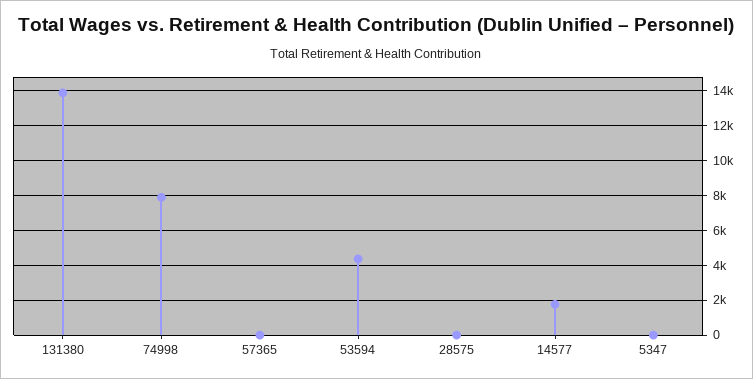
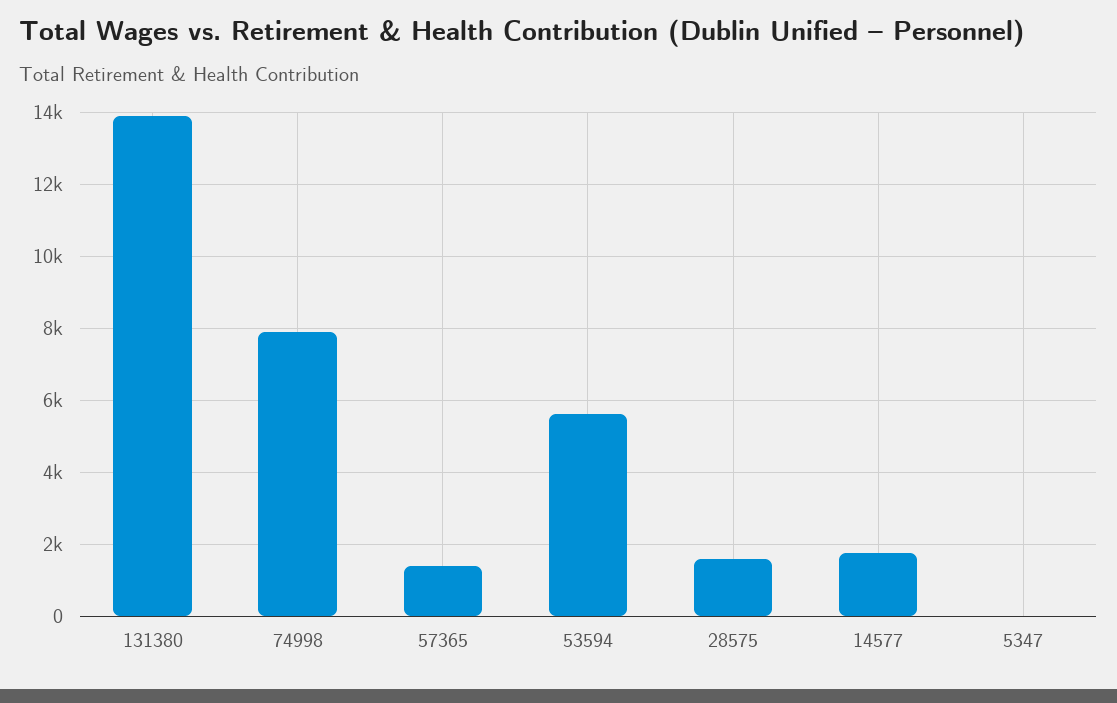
57365: 0 -> 1400
53594: 4500 -> 5600
28575: 0 -> 1600

